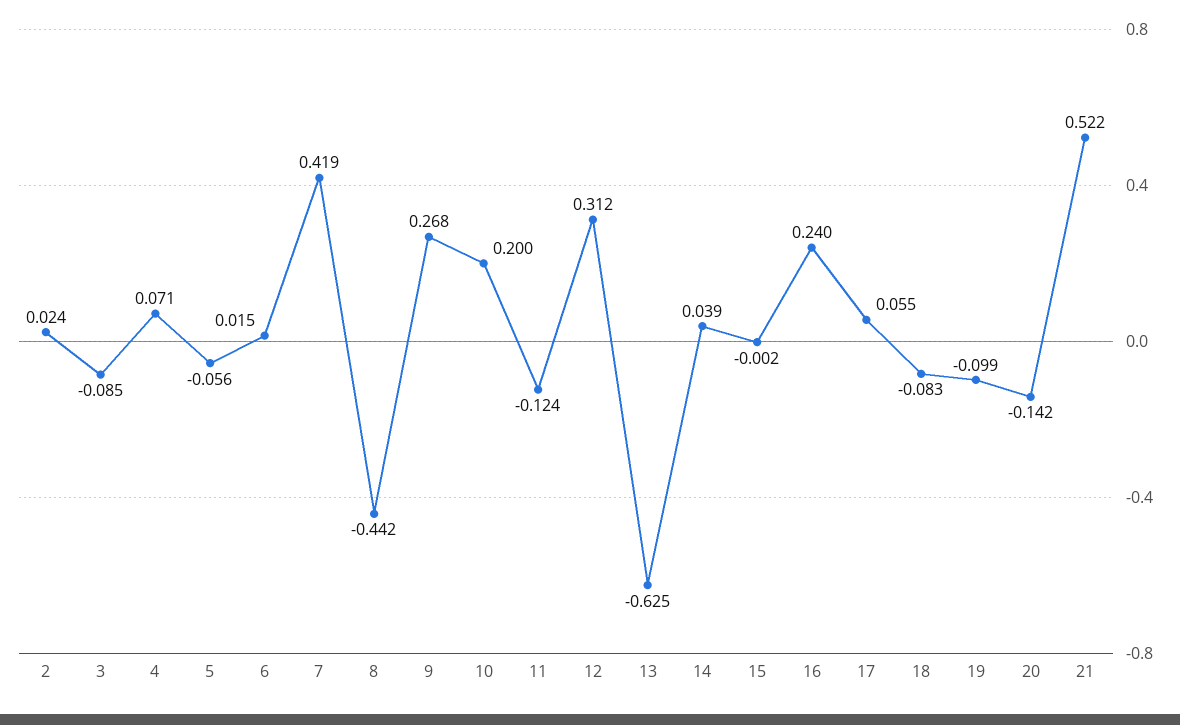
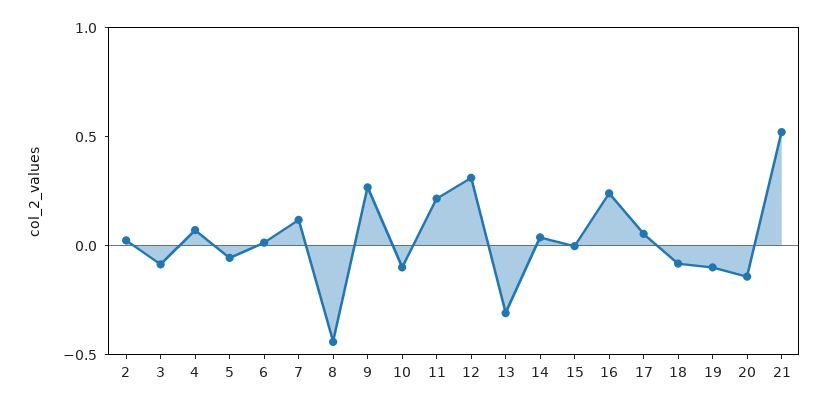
7: 0.419 -> 0.1
10: 0.2 -> -0.1
11: -0.124 -> 0.2
13: -0.625 -> -0.3

